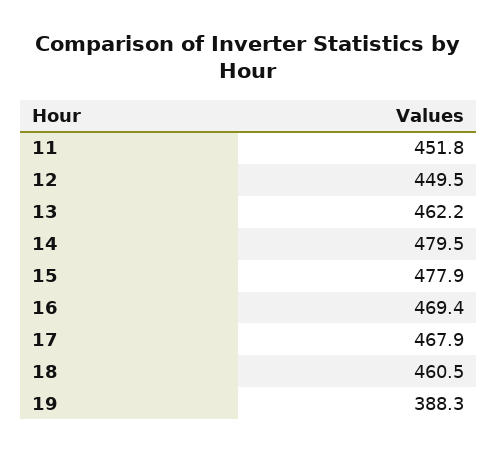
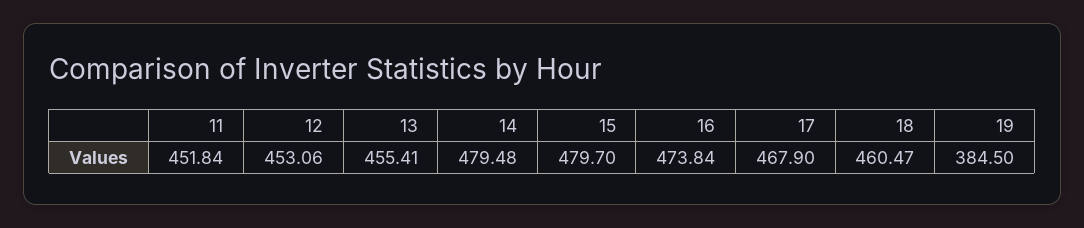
12: 449.5 -> 453.06
13: 462.2 -> 455.41
15: 477.9 -> 479.7
16: 469.4 -> 473.84
19: 388.3 -> 384.5

